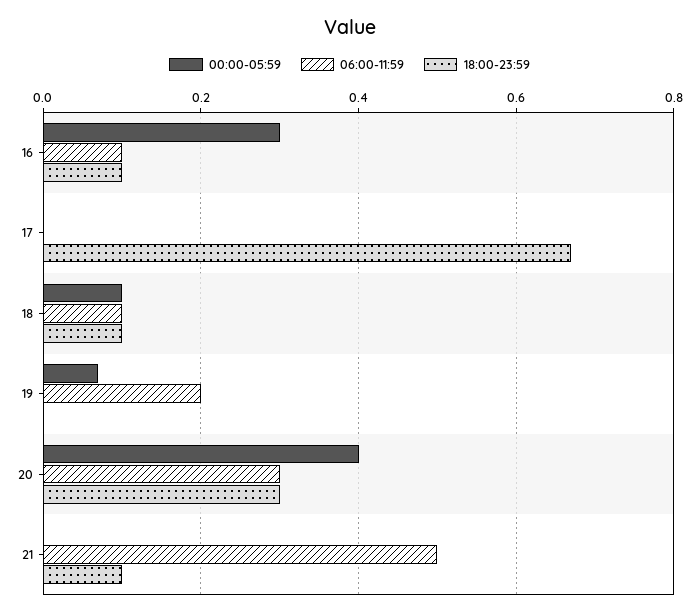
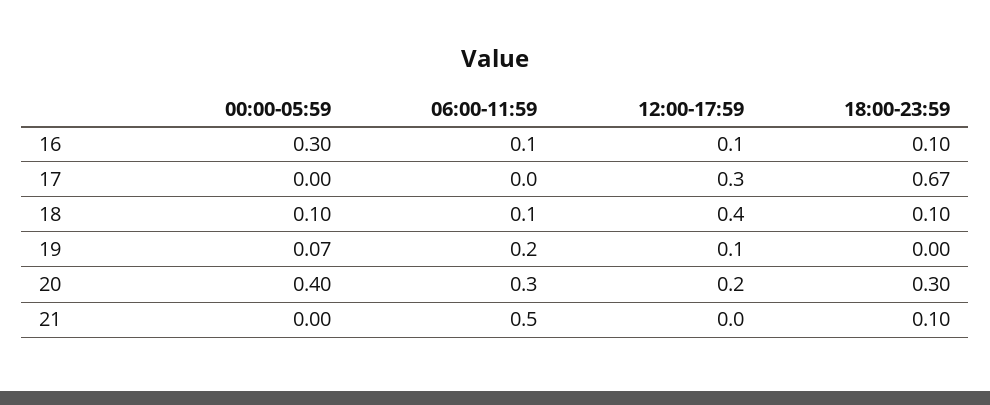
12:00-17:59, 16: none -> 0.1
12:00-17:59, 17: none -> 0.3
12:00-17:59, 18: none -> 0.4
12:00-17:59, 19: none -> 0.1
12:00-17:59, 20: none -> 0.2
12:00-17:59, 21: none -> 0

